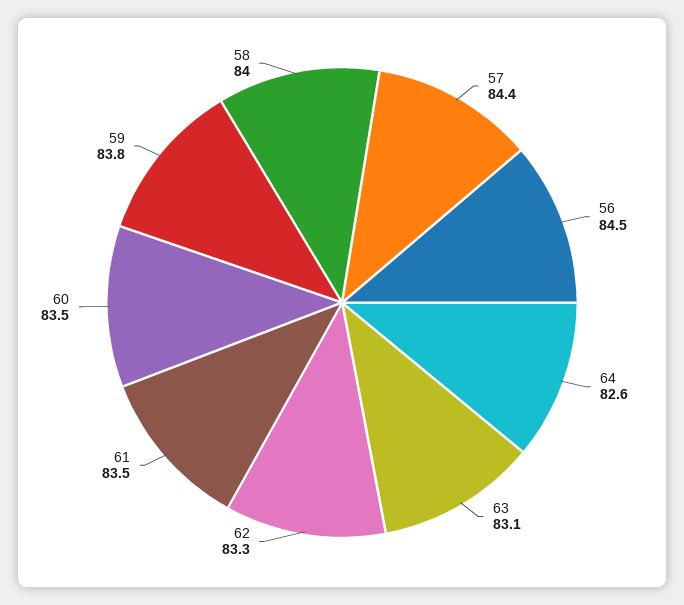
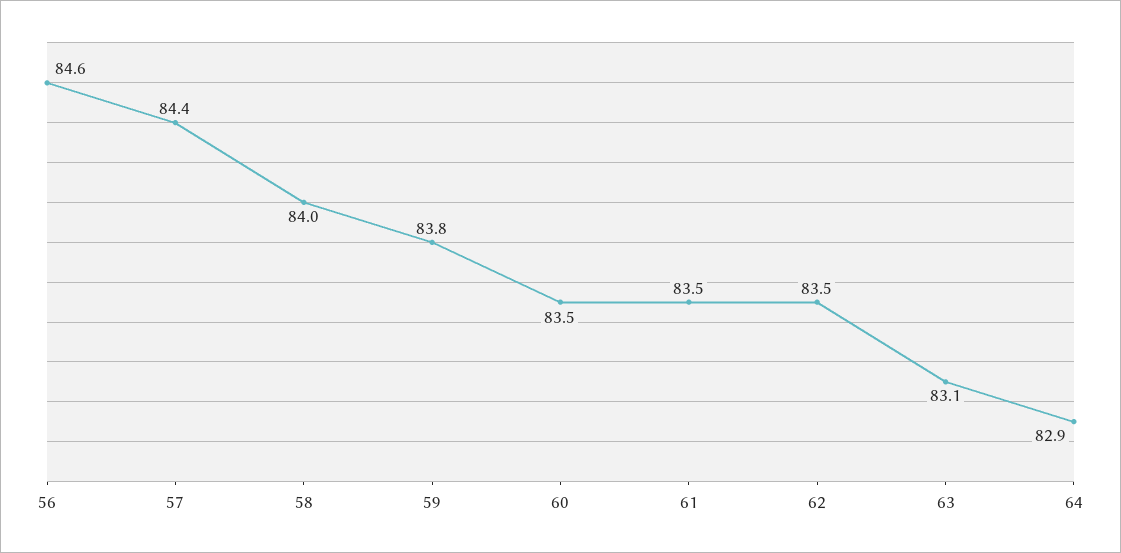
56: 84.5 -> 84.6
64: 82.6 -> 82.9
62: 83.3 -> 83.5

